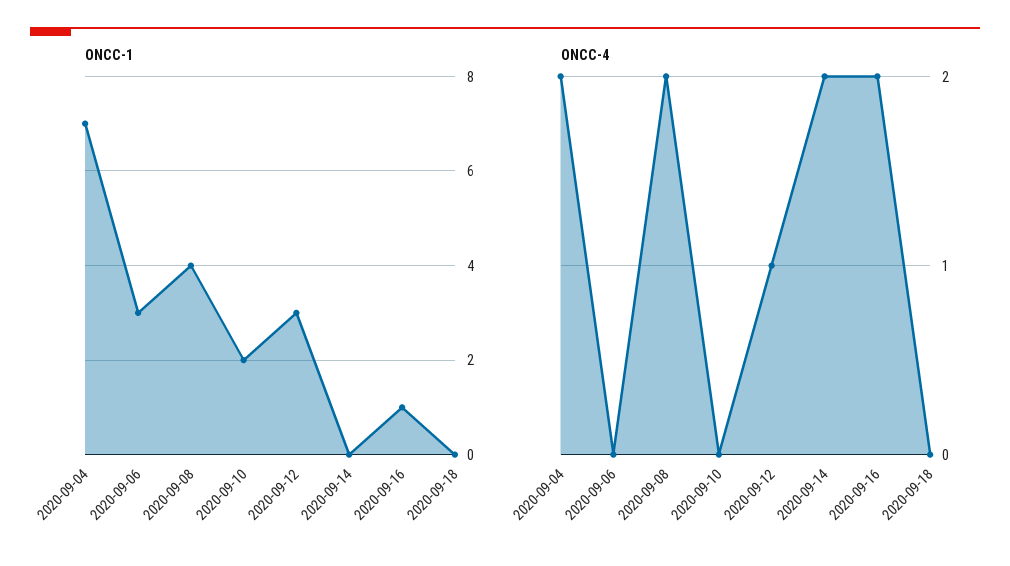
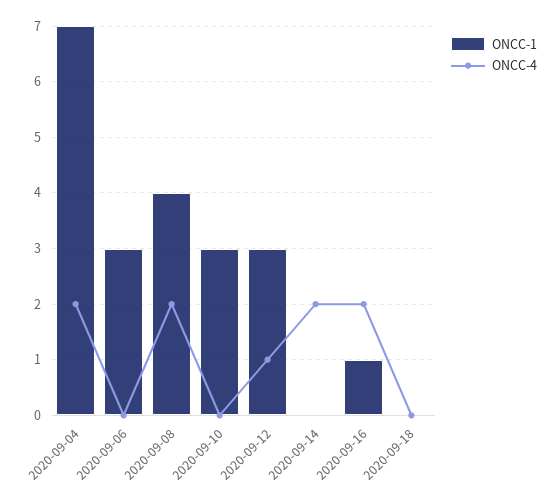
ONCC-1, 2020-09-10: 2 -> 3

